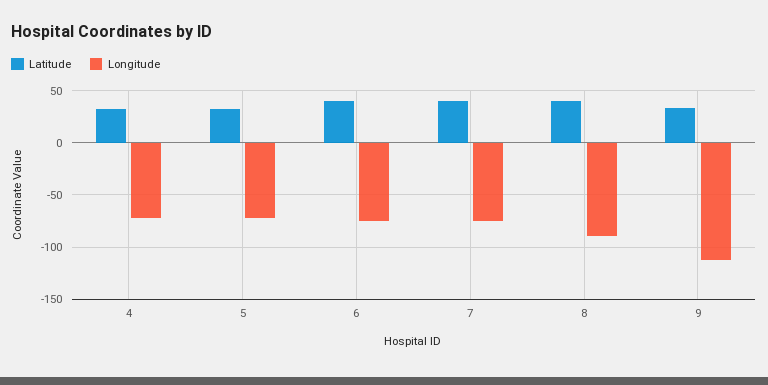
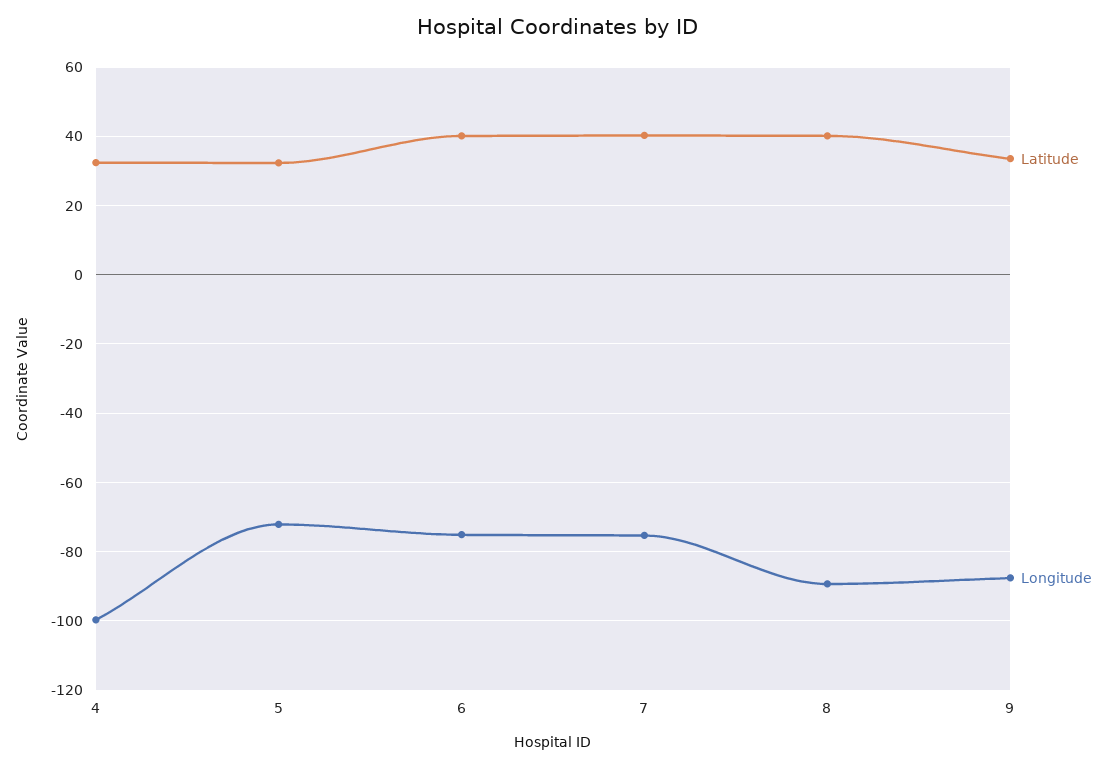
Longitude, 4: -70 -> -100
Longitude, 9: -110 -> -88

